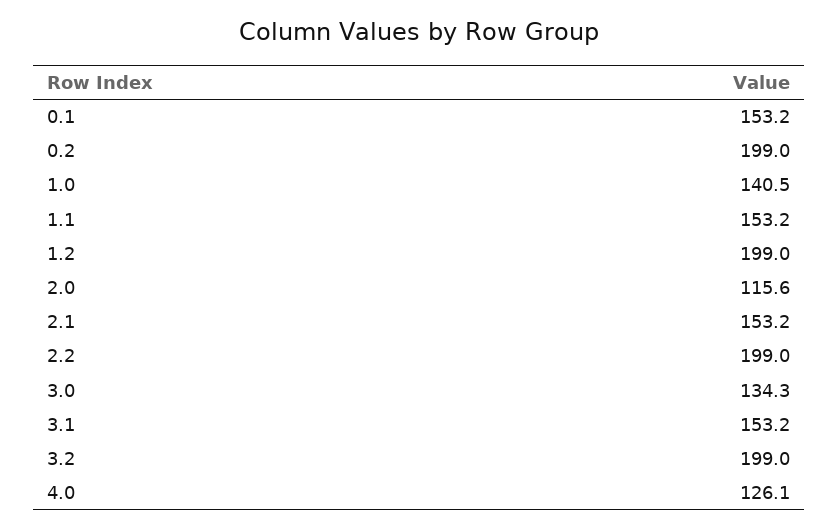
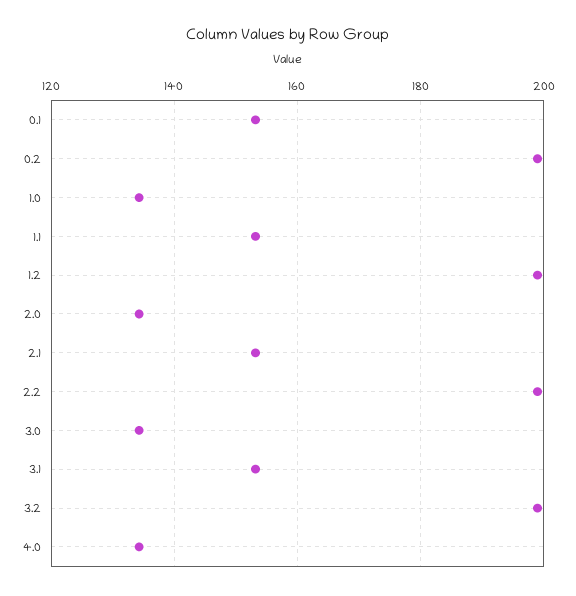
1.0: 140.5 -> 134
2.0: 115.6 -> 134
4.0: 126.1 -> 134

